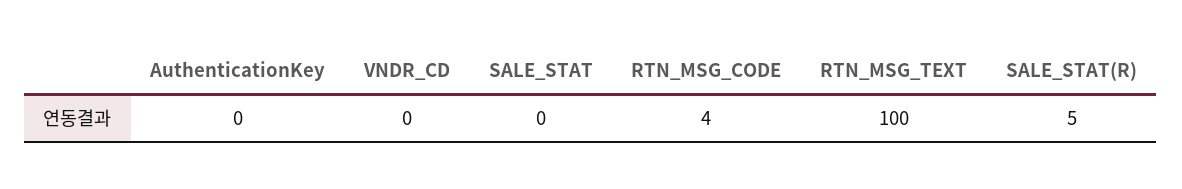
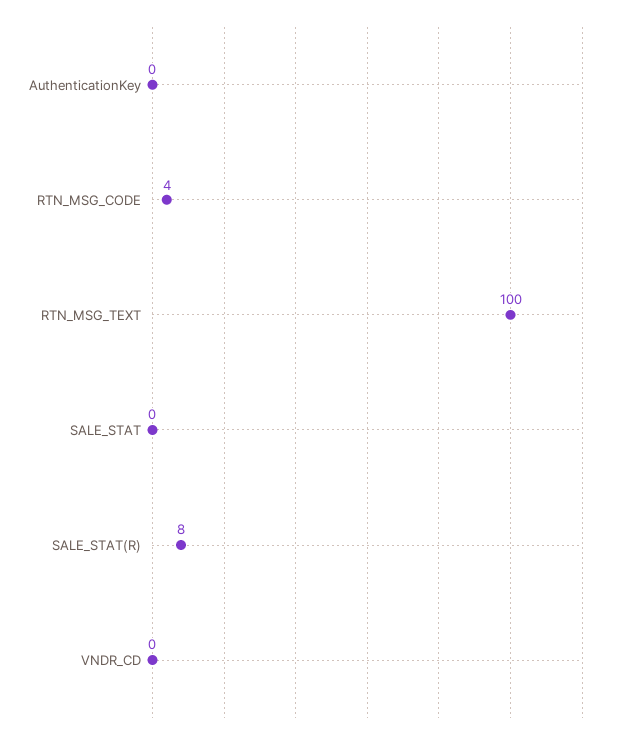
SALE_STAT(R): 5 -> 8

